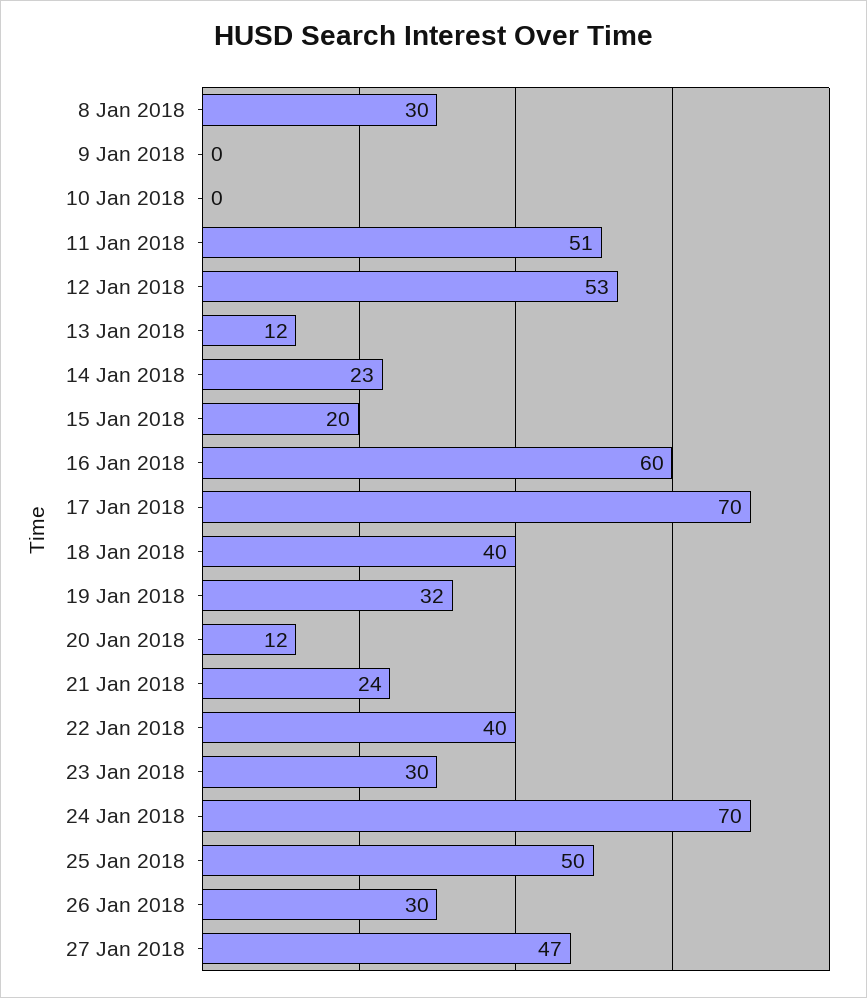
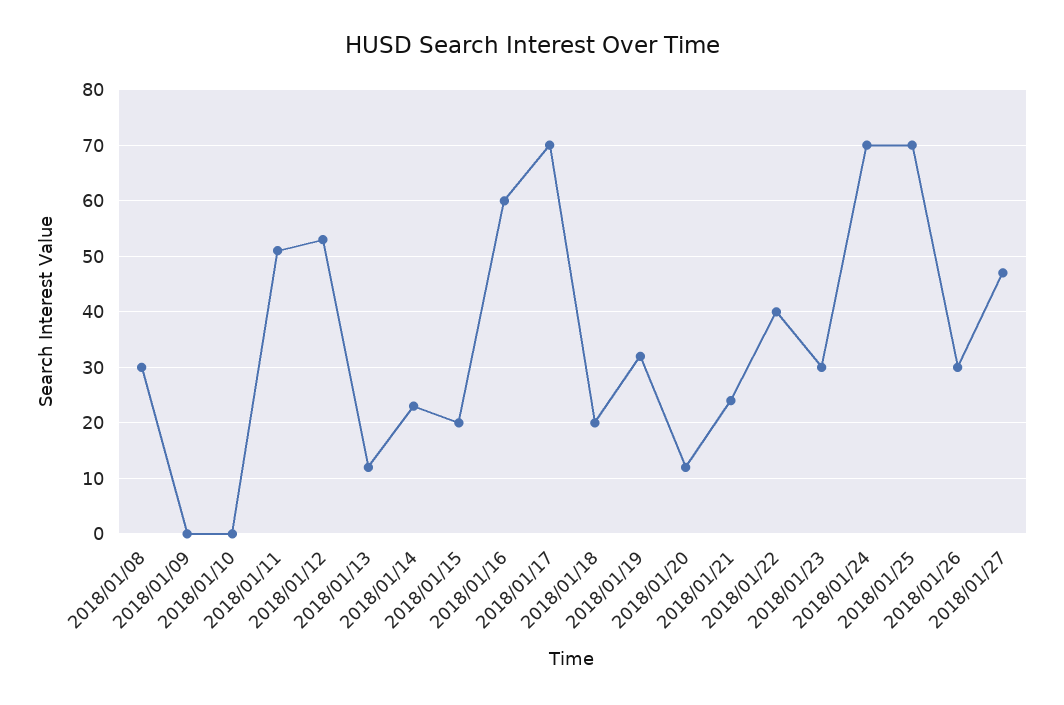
18 Jan 2018: 40 -> 20
25 Jan 2018: 50 -> 70

